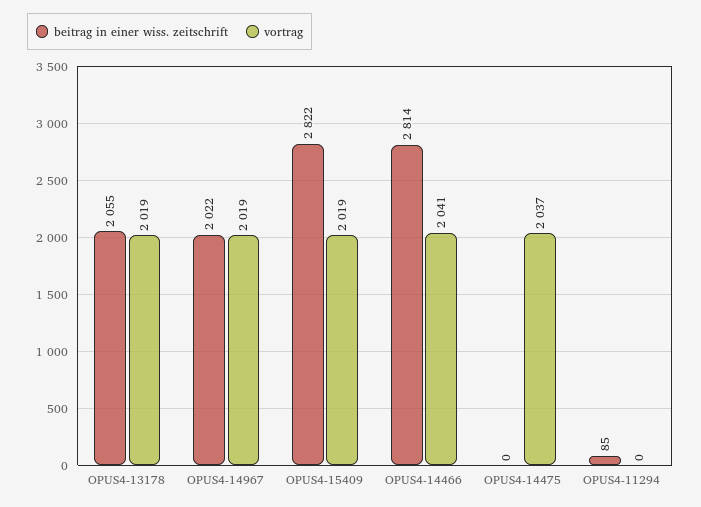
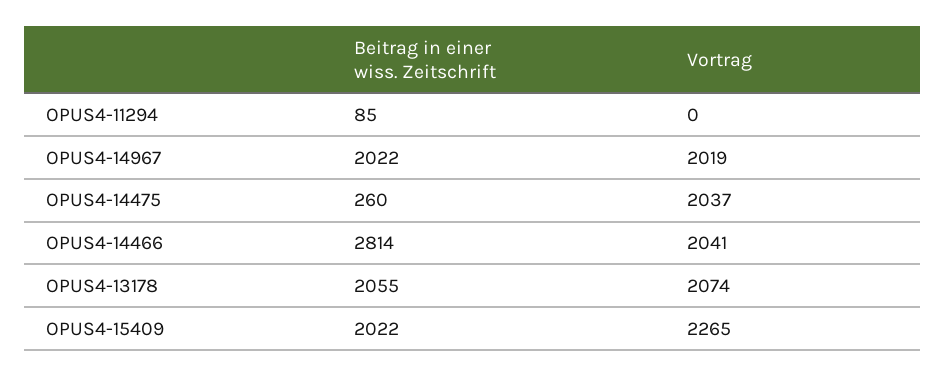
vortrag, OPUS4-13178: 2019 -> 2074
beitrag in einer wiss. zeitschrift, OPUS4-15409: 2822 -> 2022
vortrag, OPUS4-15409: 2019 -> 2265
beitrag in einer wiss. zeitschrift, OPUS4-14475: 0 -> 260

